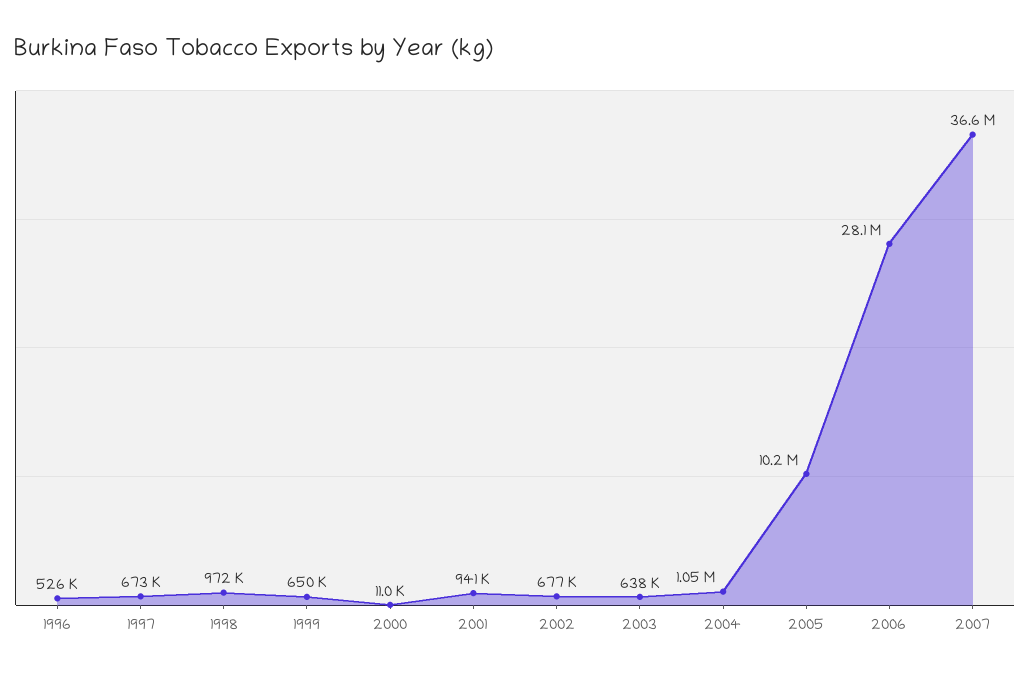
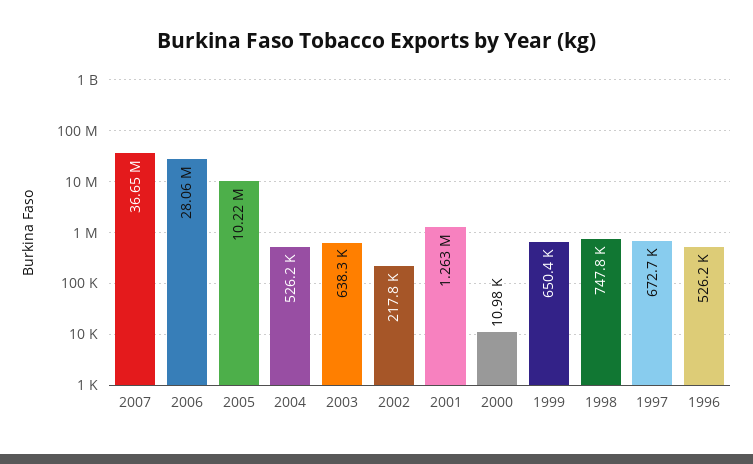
1998: 972000 -> 747800
2001: 941000 -> 1263000
2002: 677000 -> 217800
2004: 1050000 -> 526200

